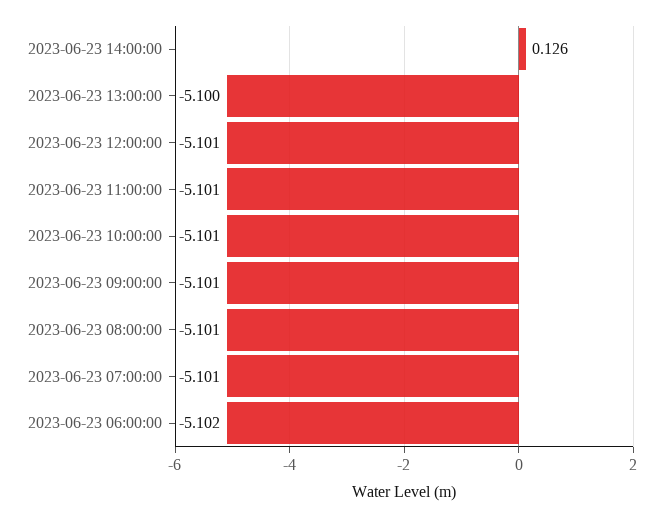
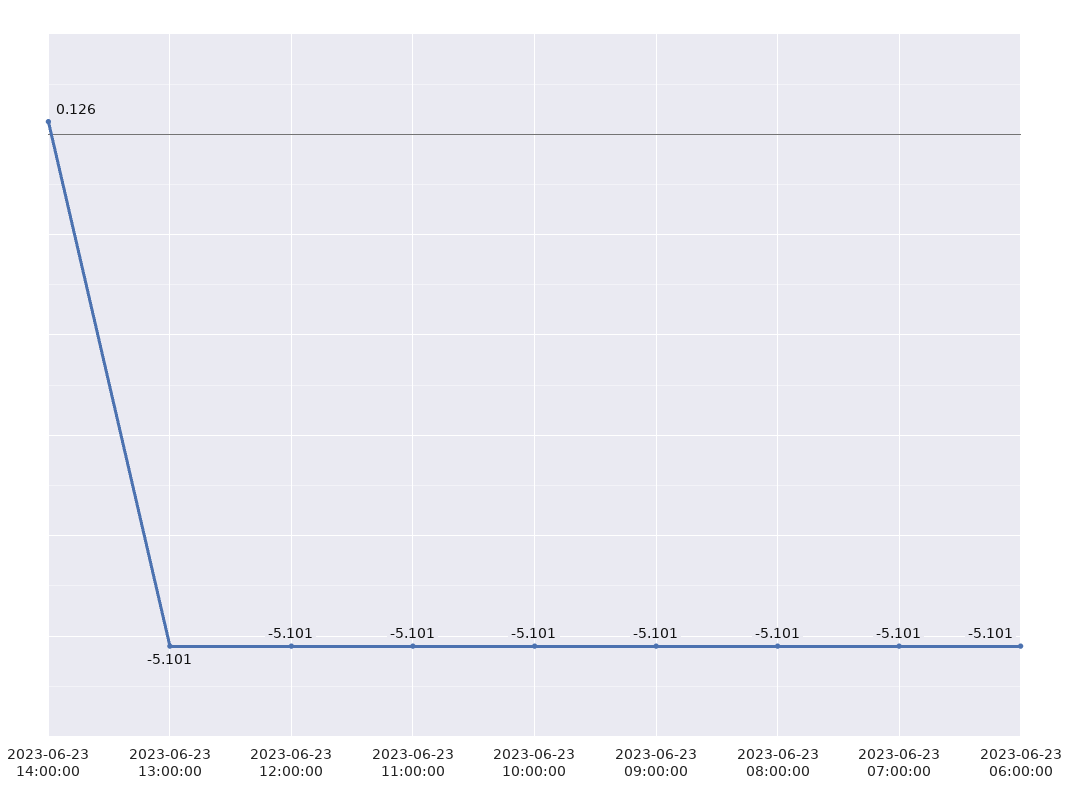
2023-06-23 13:00:00: -5.1 -> -5.101
2023-06-23 06:00:00: -5.102 -> -5.101

